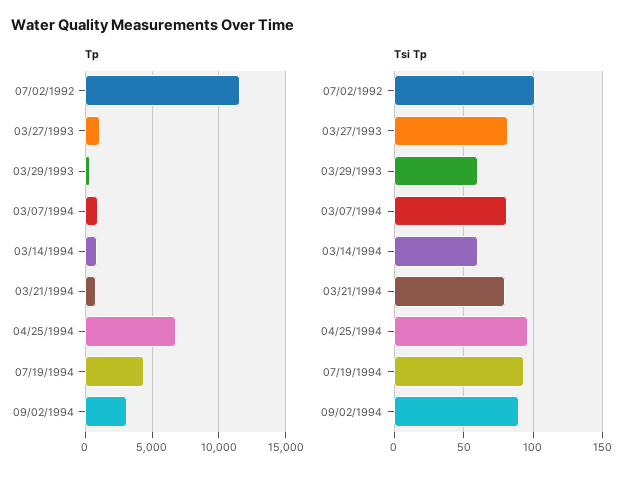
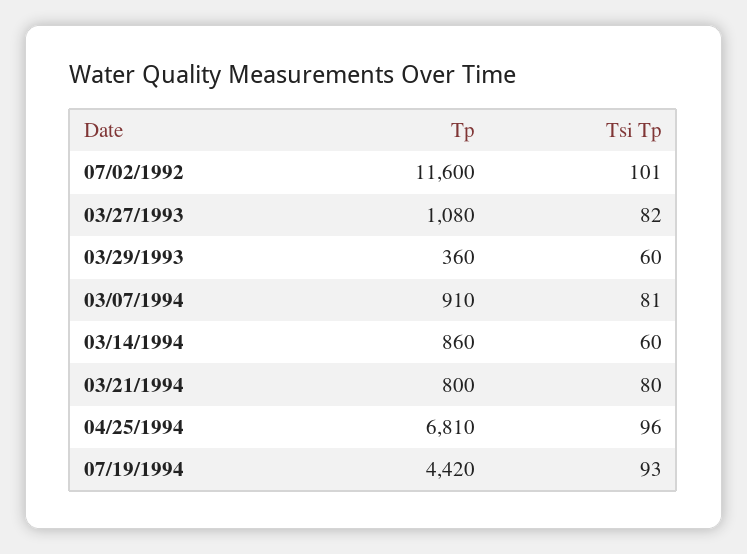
Tp, 09/02/1994: 3000 -> none
Tsi Tp, 09/02/1994: 90 -> none

